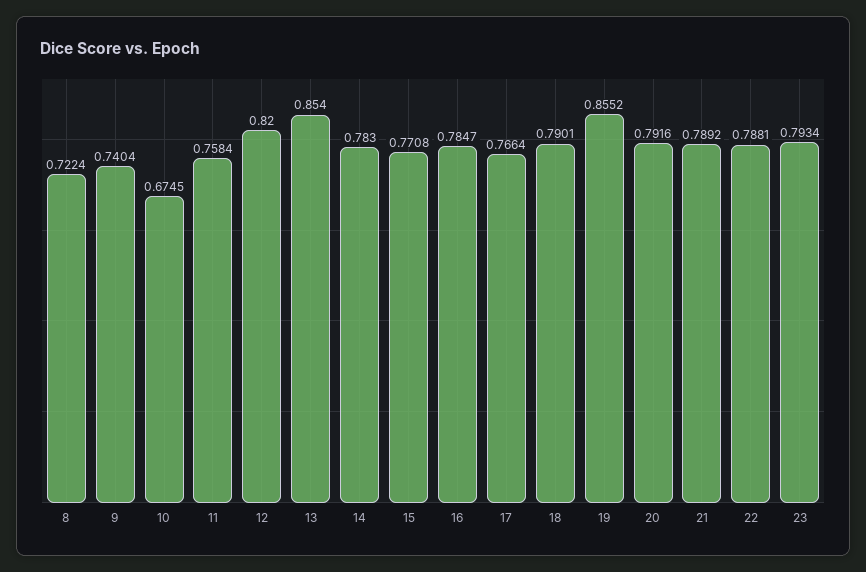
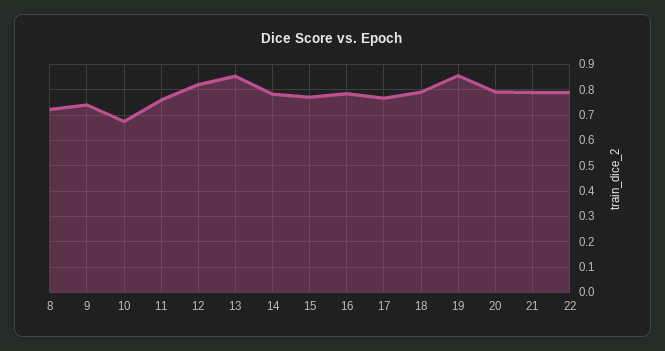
23: 0.7934 -> none

